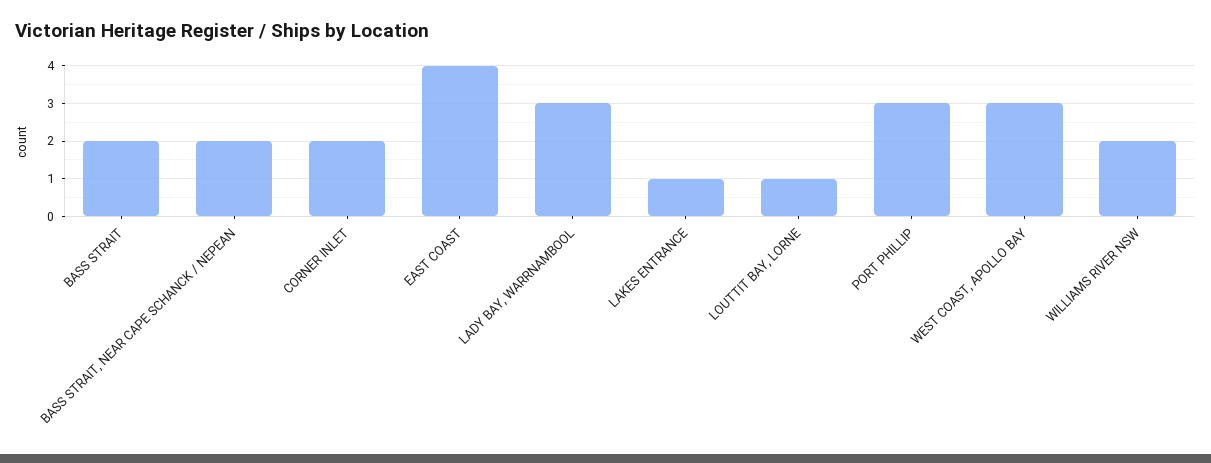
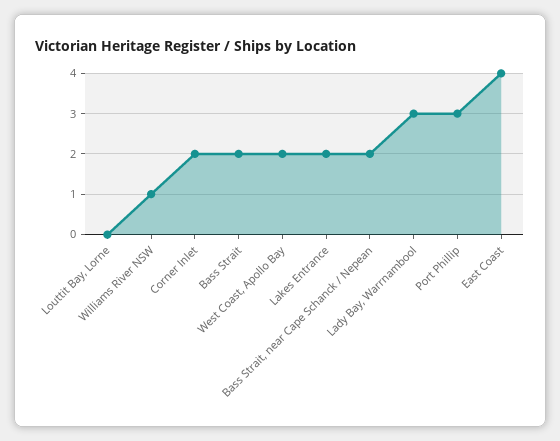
LAKES ENTRANCE: 1 -> 2
LOUTTIT BAY, LORNE: 1 -> 0
WEST COAST, APOLLO BAY: 3 -> 2
WILLIAMS RIVER NSW: 2 -> 1

